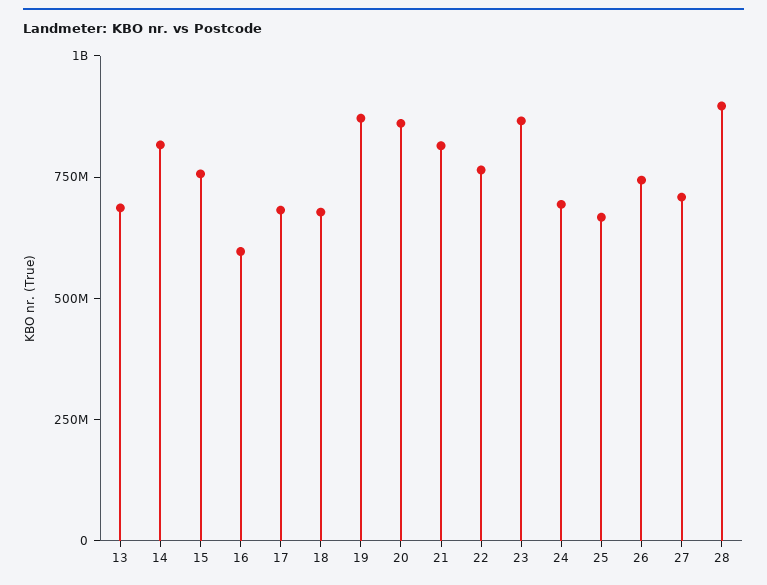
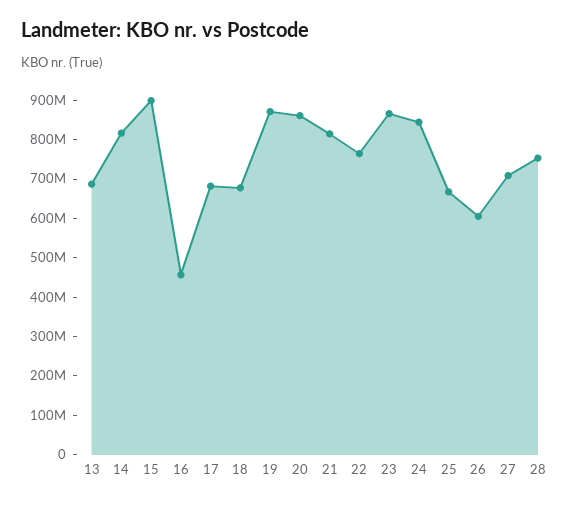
15: 750000000 -> 900000000
16: 600000000 -> 450000000
24: 700000000 -> 850000000
26: 750000000 -> 600000000
28: 900000000 -> 750000000

